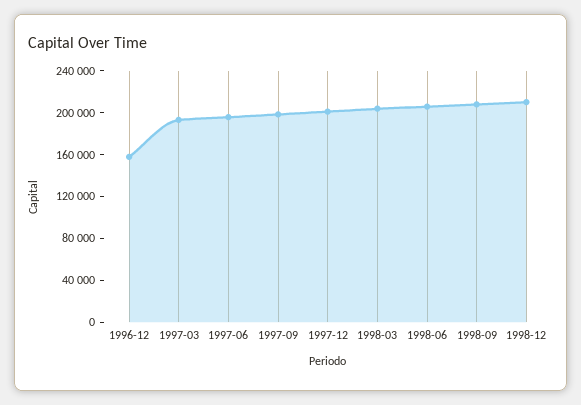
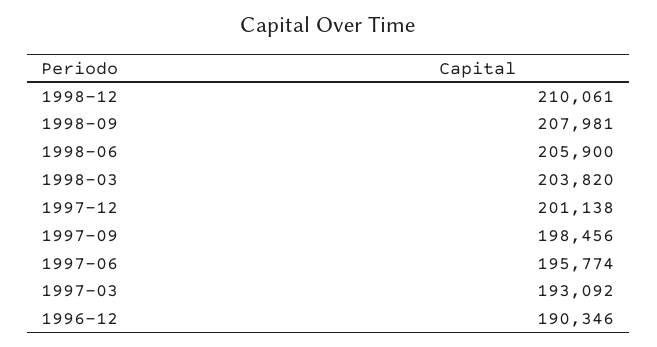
1996-12: 160000 -> 190346

